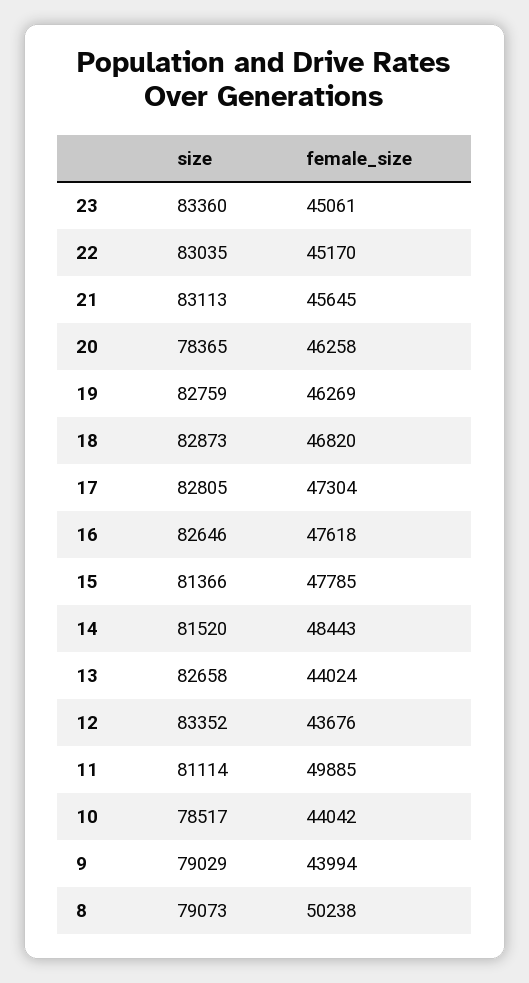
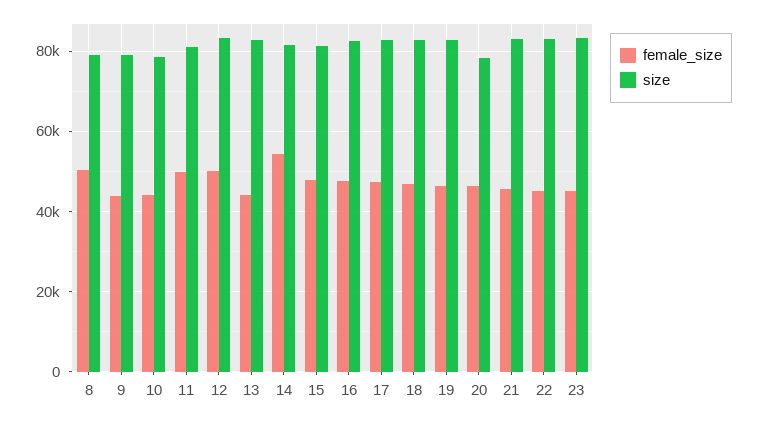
female_size, 14: 48443 -> 54000
female_size, 12: 43676 -> 50000

